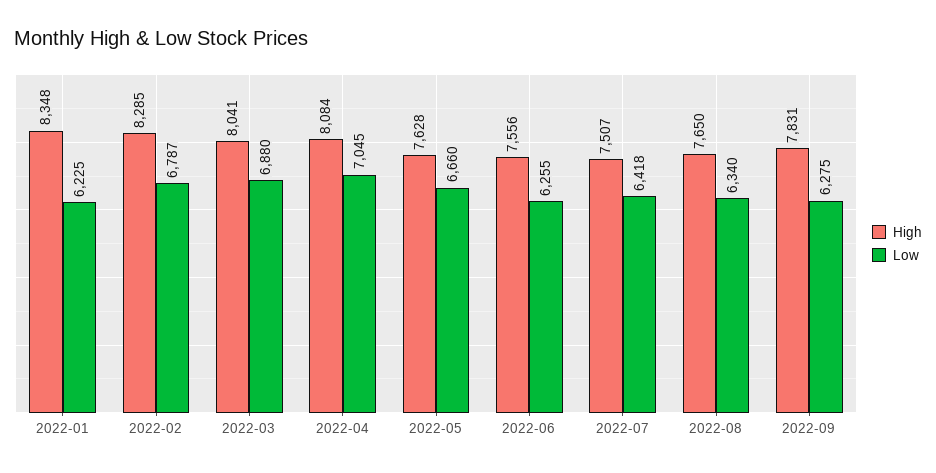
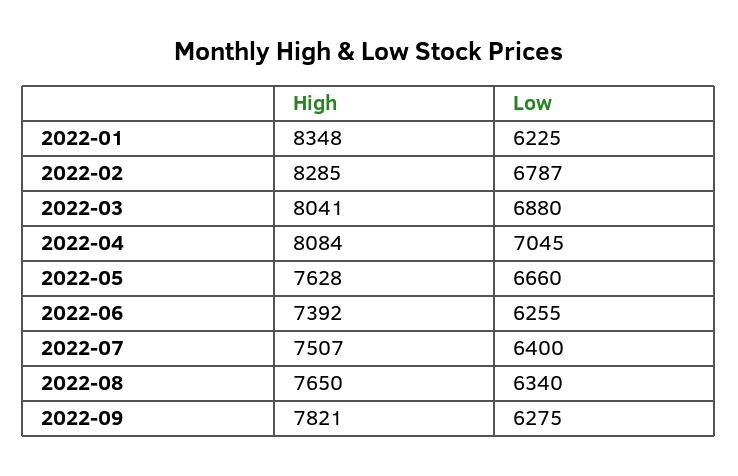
High, 2022-06: 7556 -> 7392
Low, 2022-07: 6418 -> 6400
High, 2022-09: 7831 -> 7821

